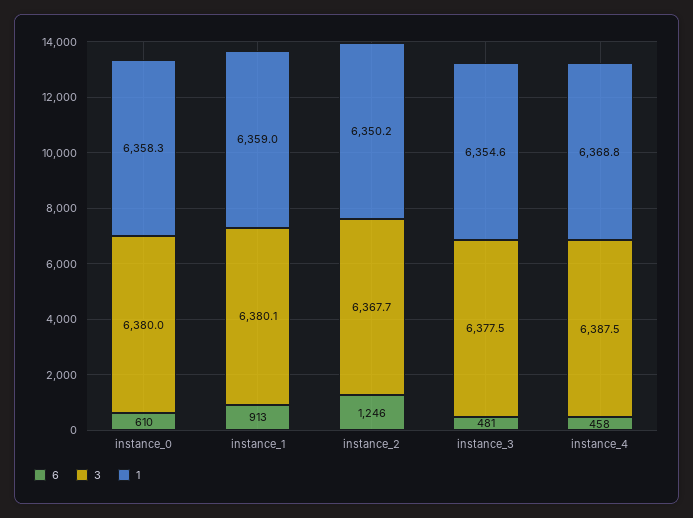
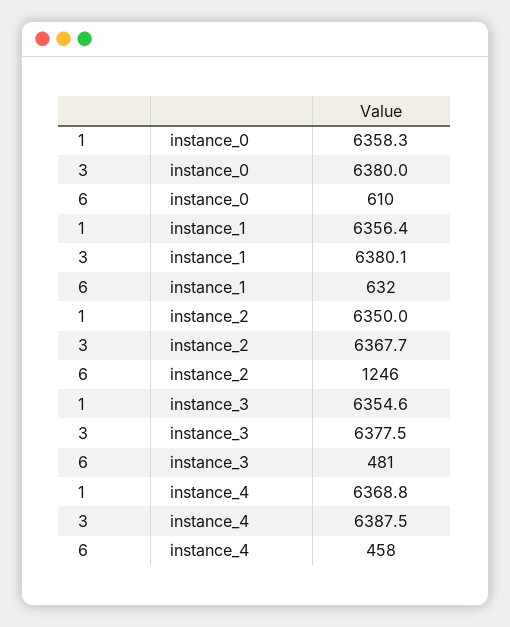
6, instance_1: 913 -> 632
1, instance_1: 6359 -> 6356.4
1, instance_2: 6350.2 -> 6350

